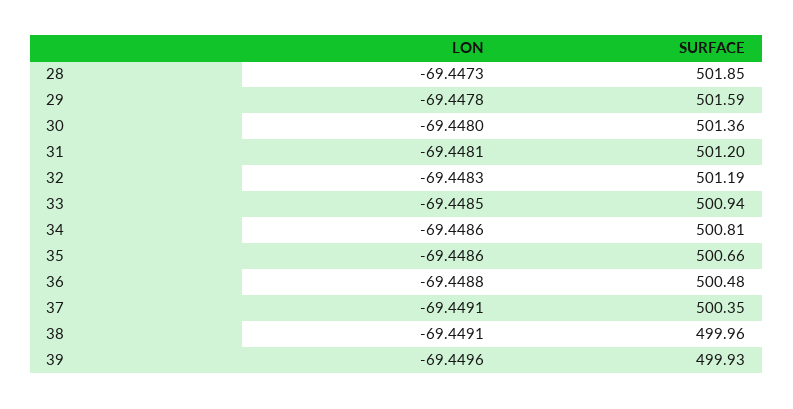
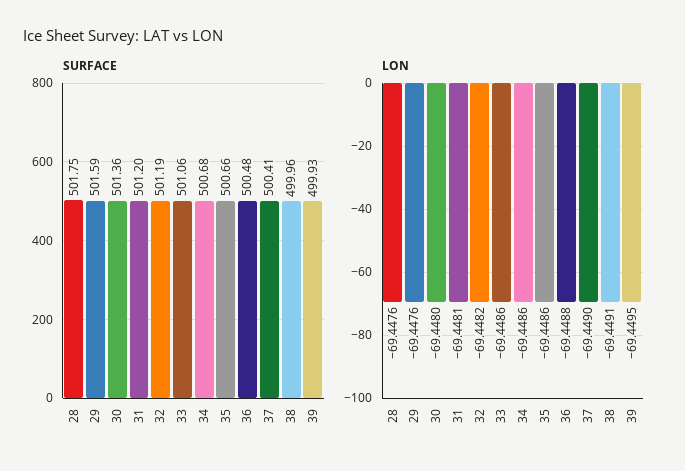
LON, 28: -69.4473 -> -69.4476
SURFACE, 28: 501.85 -> 501.75
LON, 29: -69.4478 -> -69.4476
LON, 32: -69.4483 -> -69.4482
LON, 33: -69.4485 -> -69.4486
SURFACE, 33: 500.94 -> 501.06
SURFACE, 34: 500.81 -> 500.68
LON, 37: -69.4491 -> -69.449
SURFACE, 37: 500.35 -> 500.41
LON, 39: -69.4496 -> -69.4495

